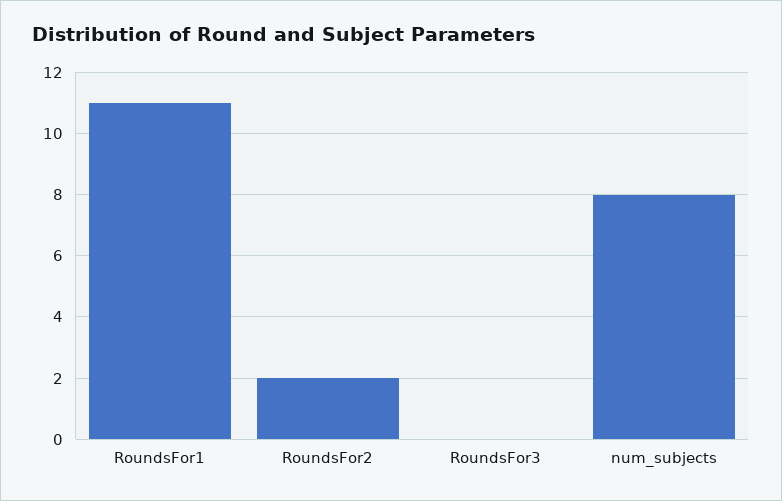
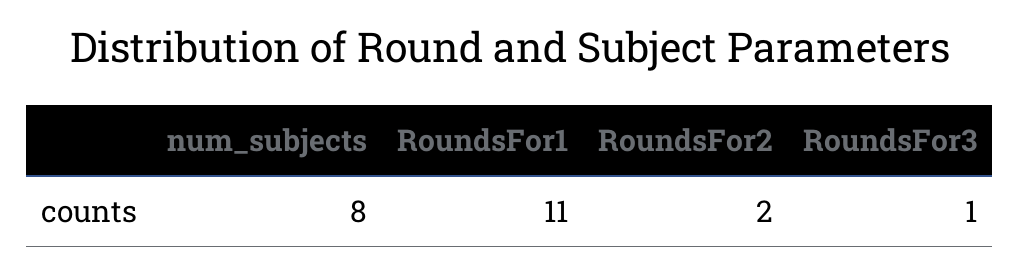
RoundsFor3: 0 -> 1

